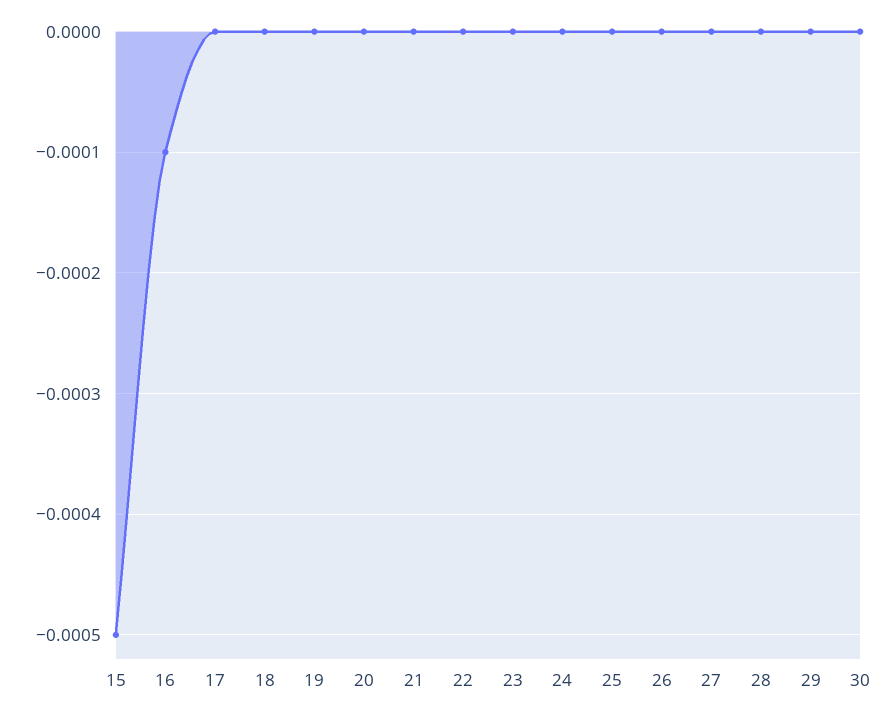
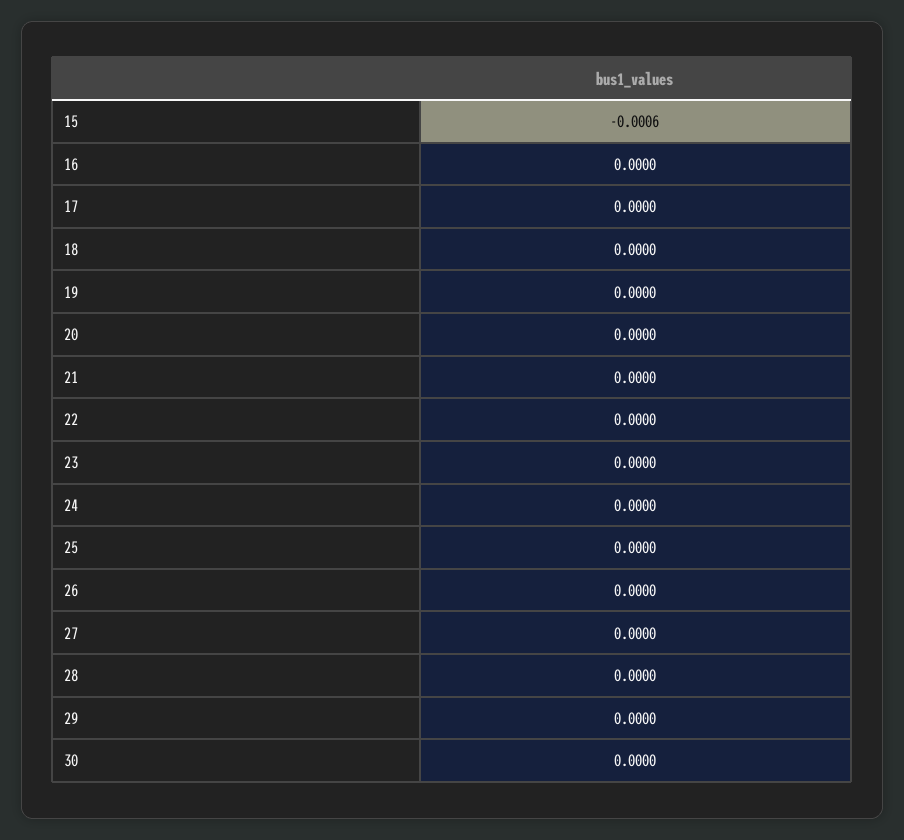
15: -0.0005 -> -0.0006
16: -0.0001 -> 0

